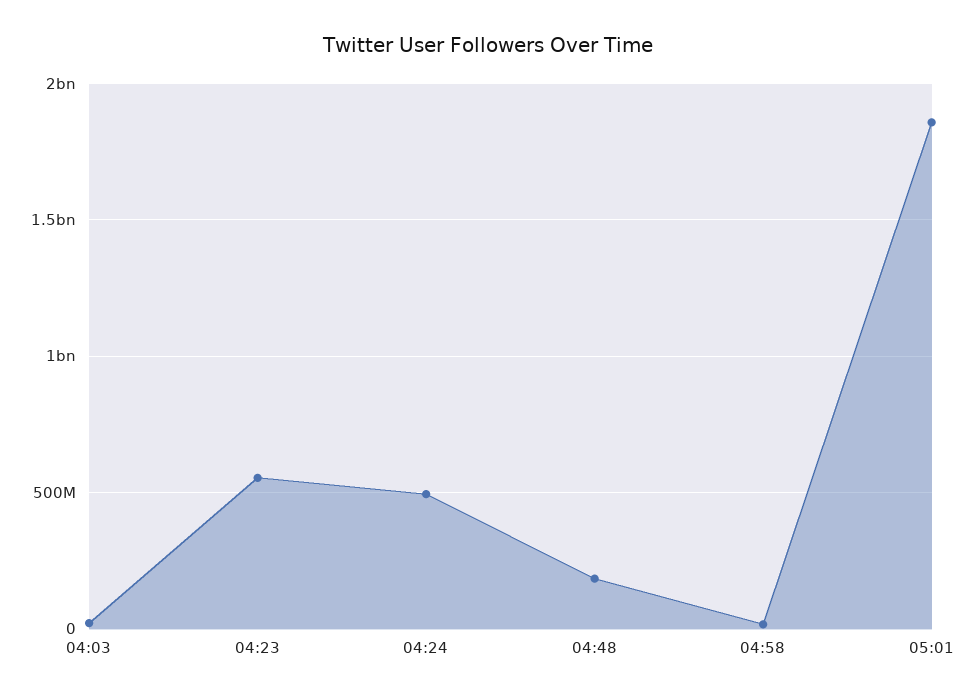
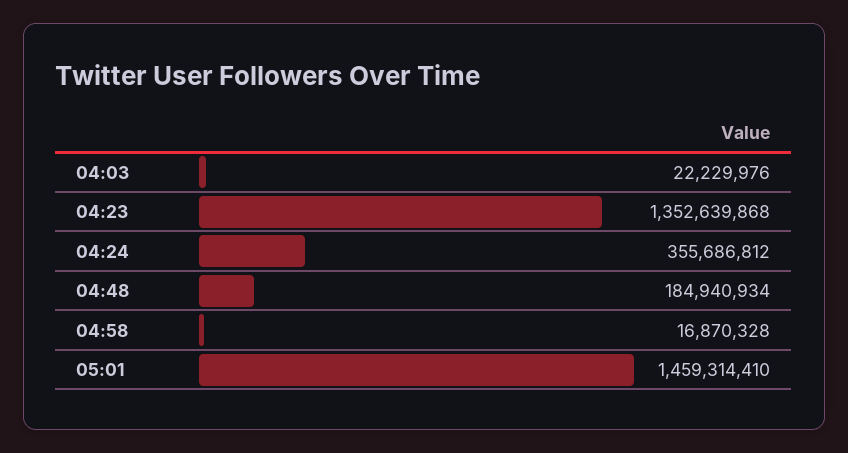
04:23: 550000000 -> 1352639868
04:24: 500000000 -> 355686812
05:01: 1850000000 -> 1459314410

